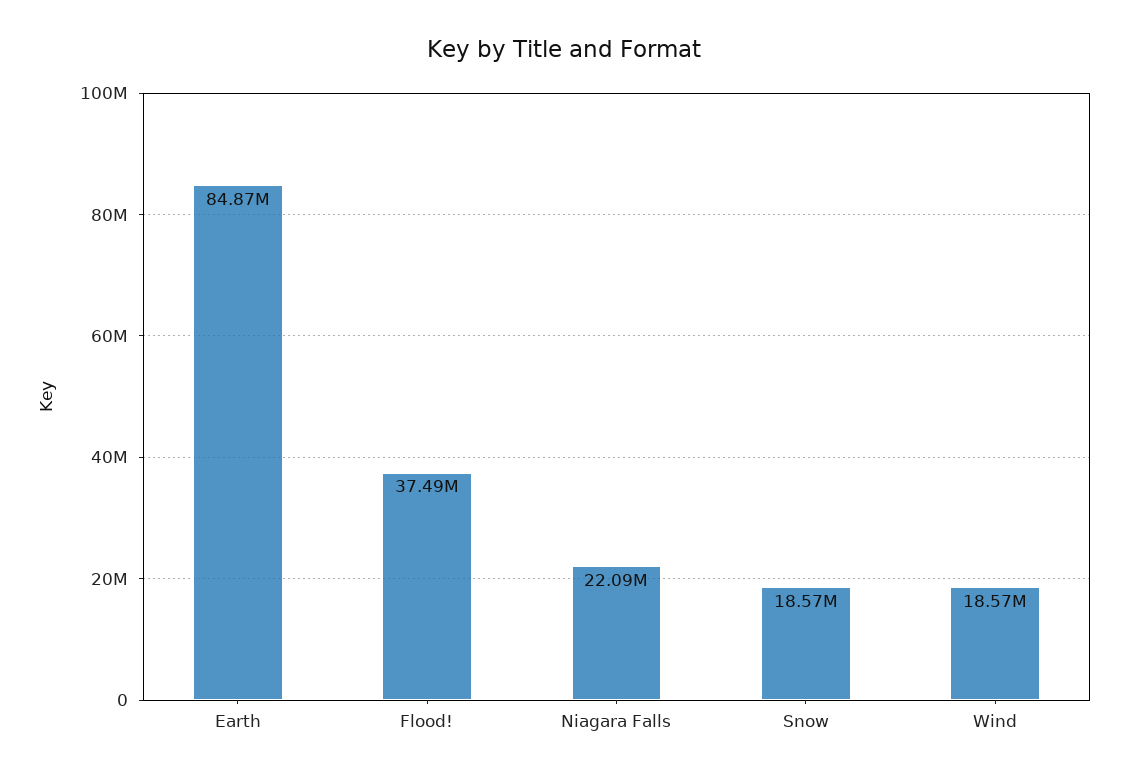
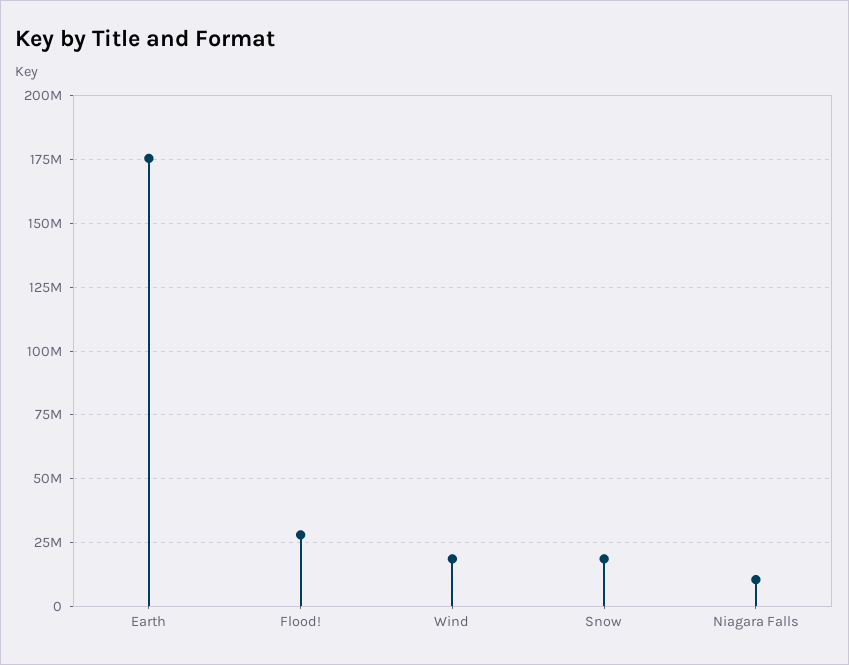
Earth: 84870000 -> 175000000
Flood!: 37490000 -> 27500000
Niagara Falls: 22090000 -> 10000000

